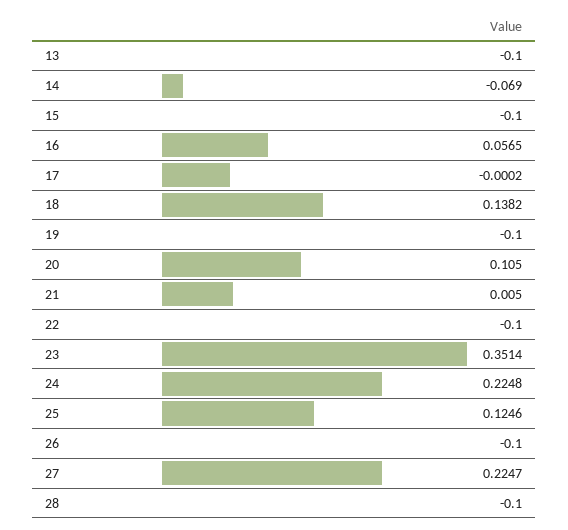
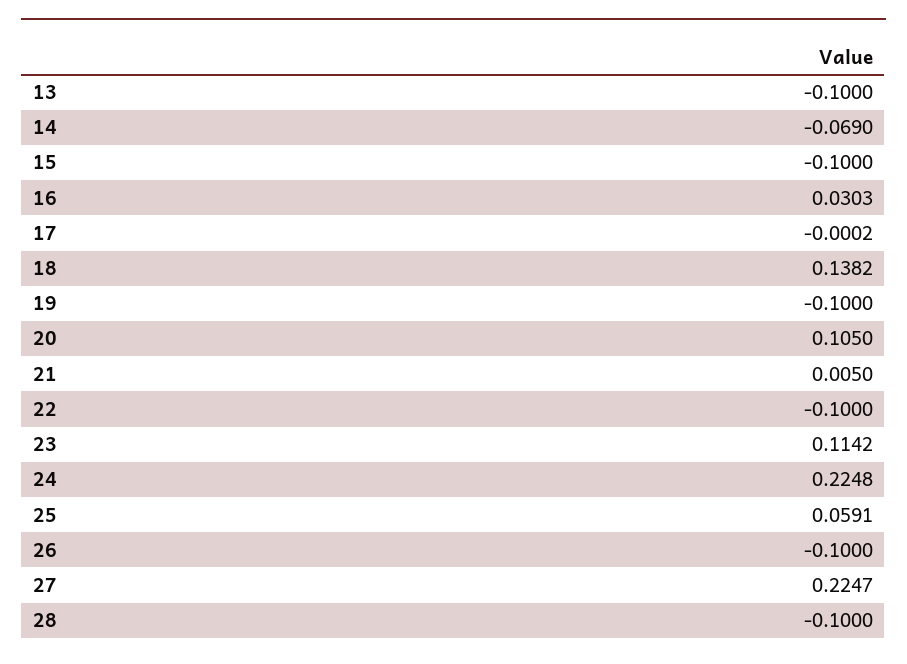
16: 0.0565 -> 0.0303
23: 0.3514 -> 0.1142
25: 0.1246 -> 0.0591

